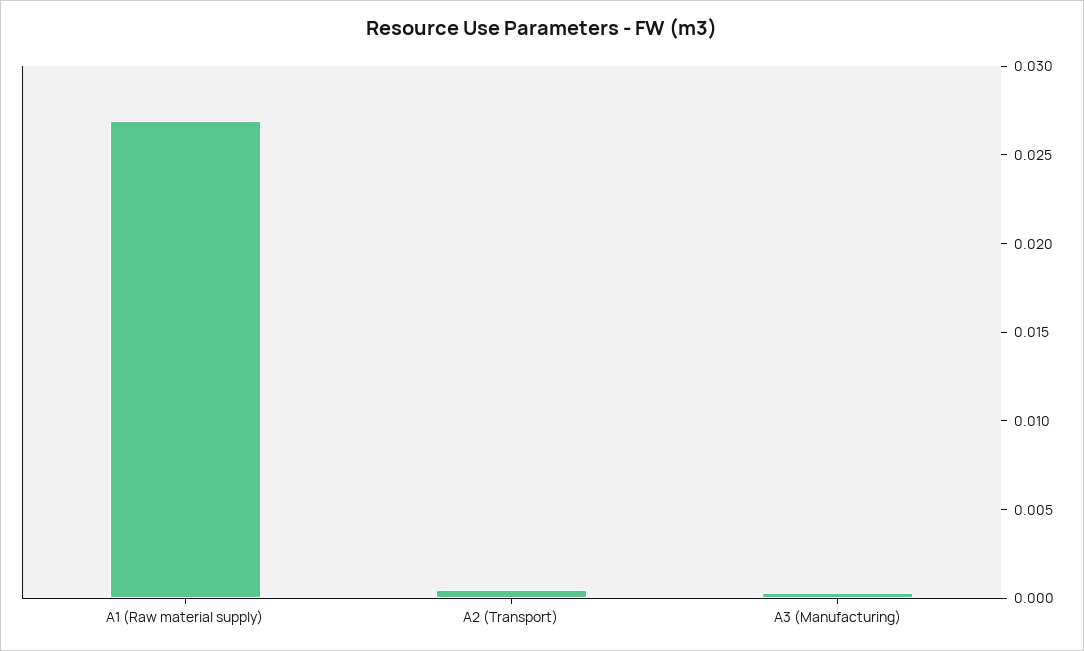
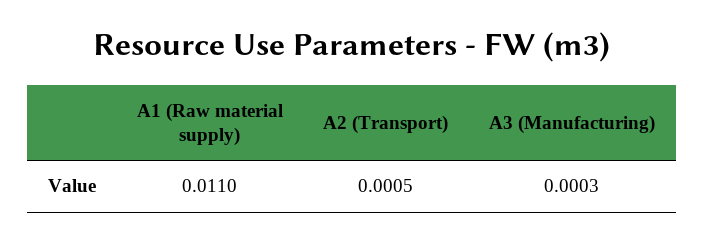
A1 (Raw material supply): 0.027 -> 0.011

